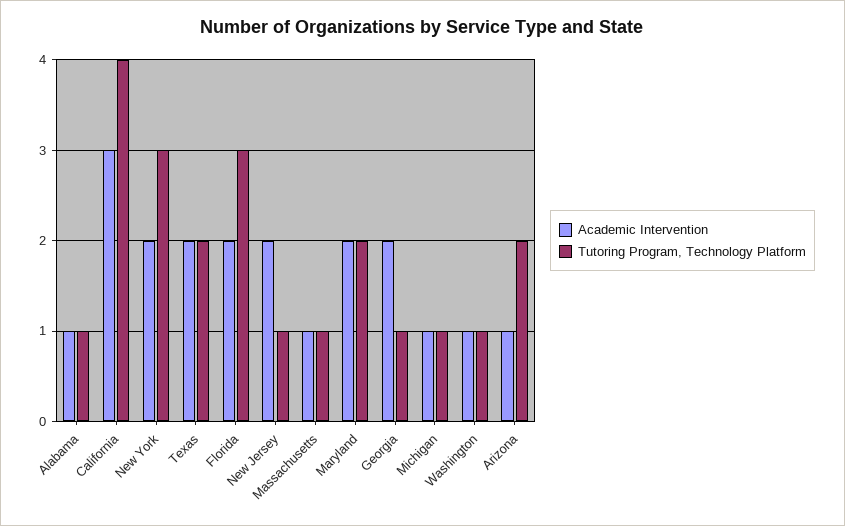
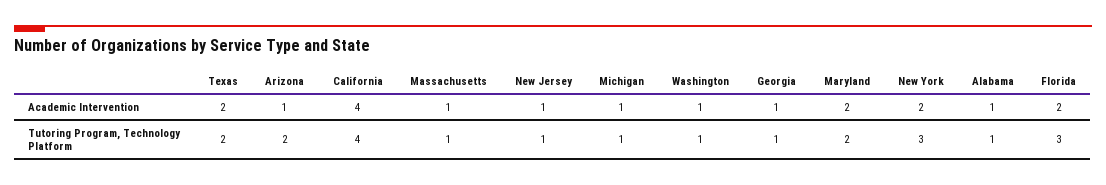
Academic Intervention, California: 3 -> 4
Academic Intervention, New Jersey: 2 -> 1
Academic Intervention, Georgia: 2 -> 1

